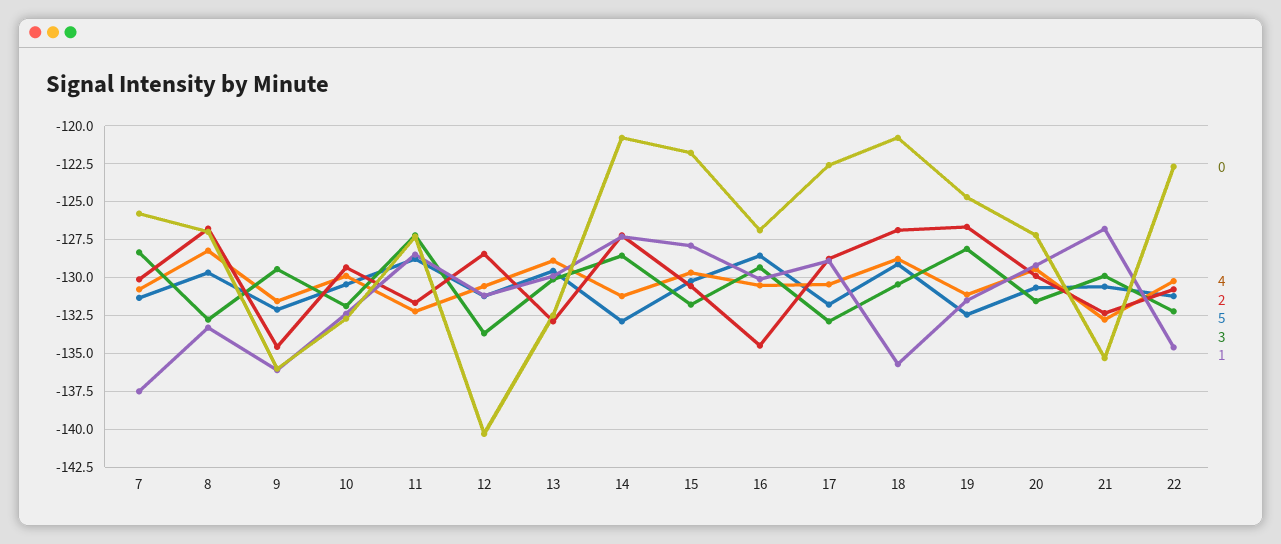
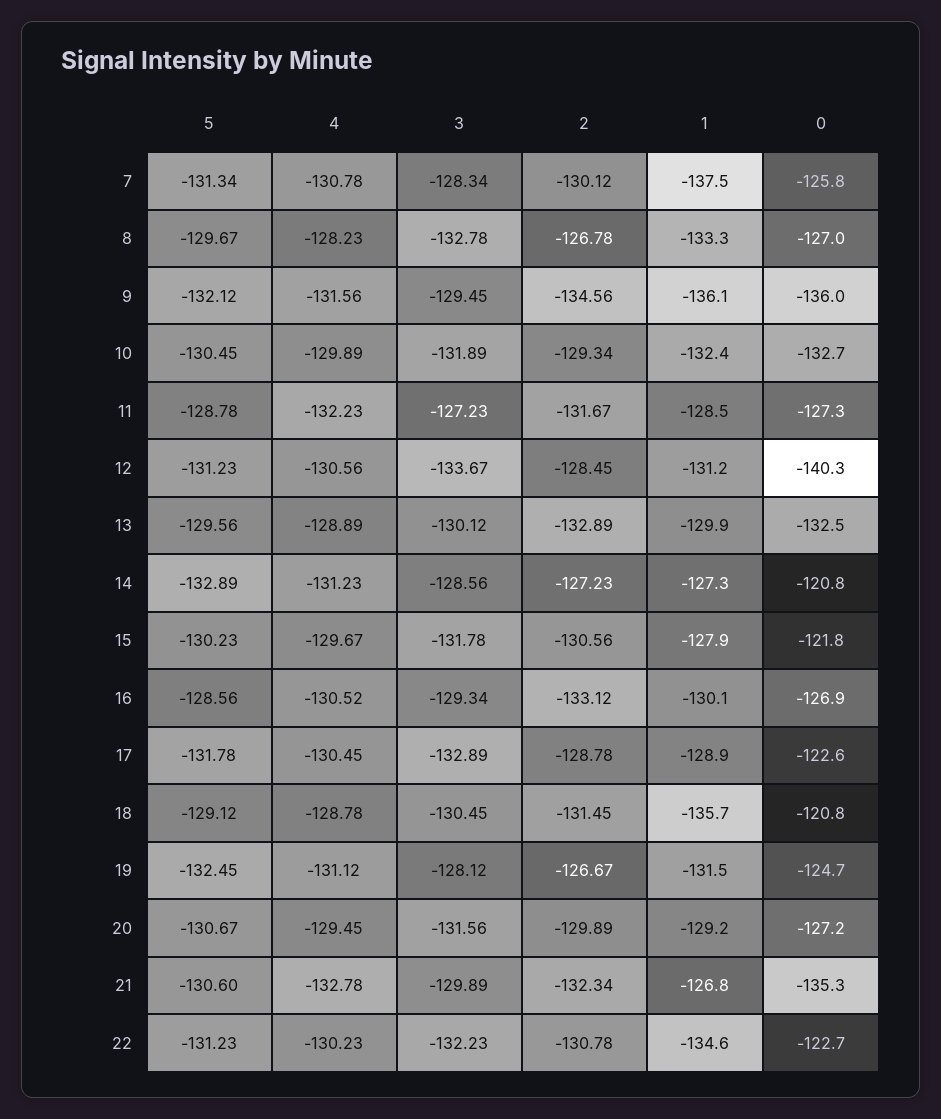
2, 16: -134.5 -> -133.12
2, 18: -127 -> -131.45

